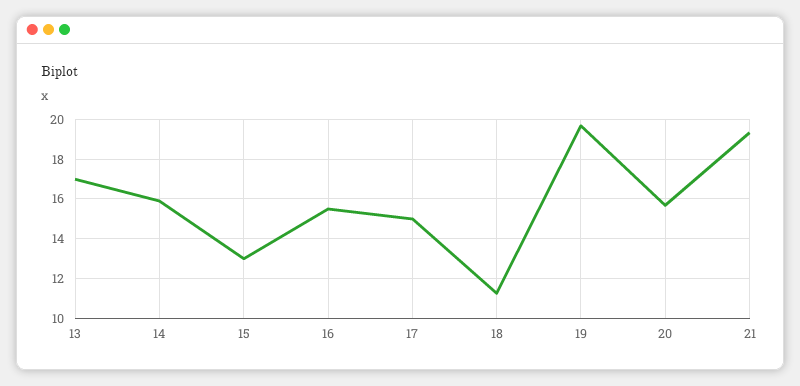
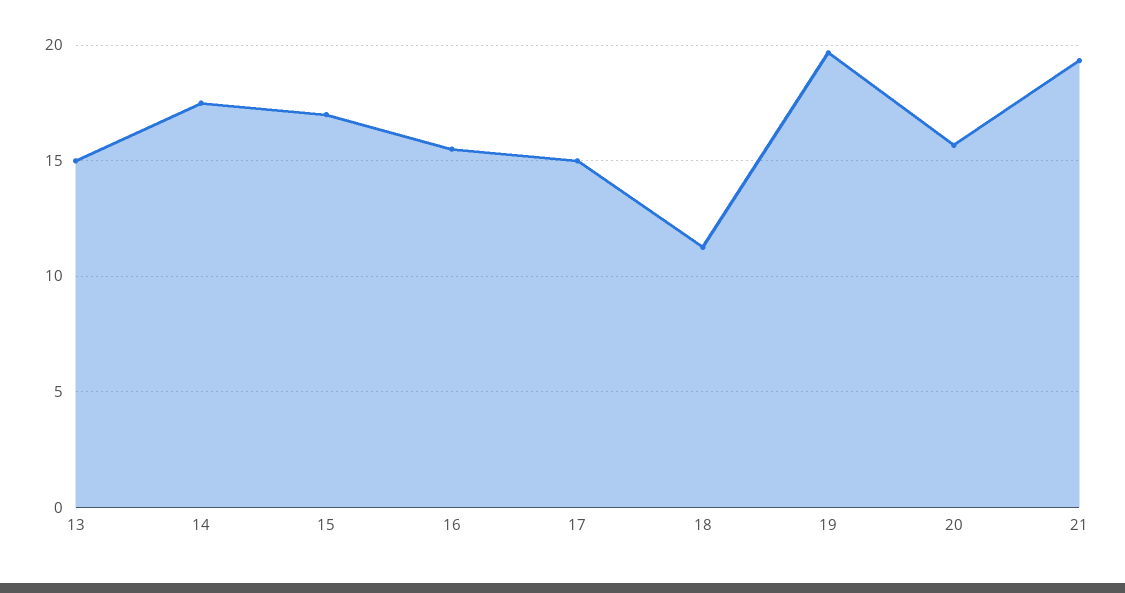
13: 17 -> 15
14: 16 -> 17.5
15: 13 -> 17

